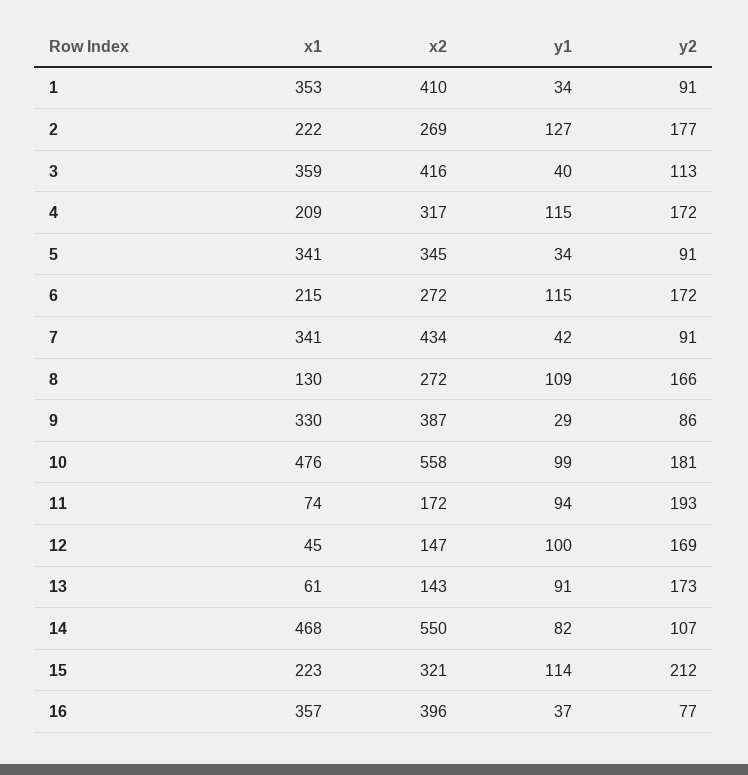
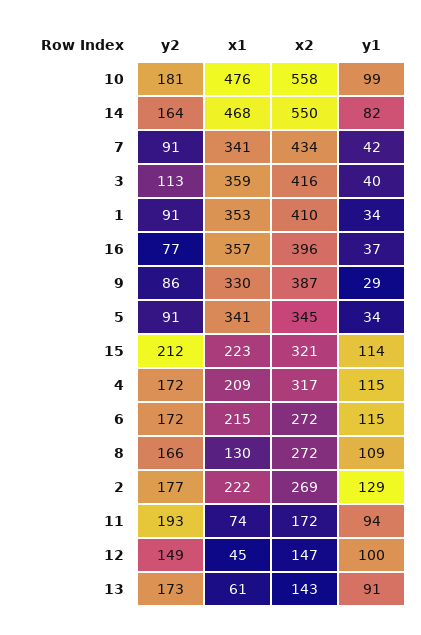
y1, 2: 127 -> 129
y2, 12: 169 -> 149
y2, 14: 107 -> 164

